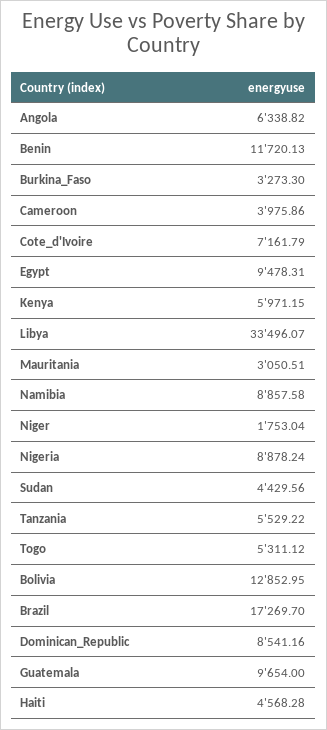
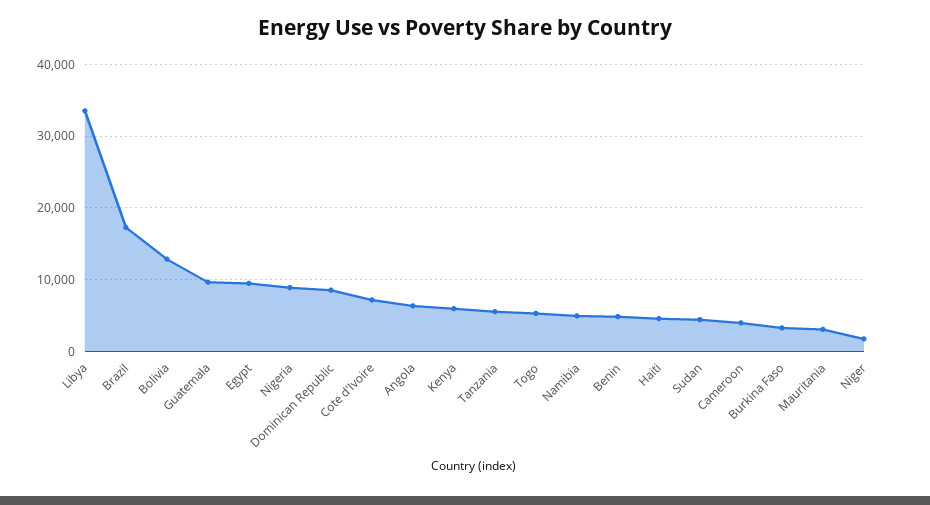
Benin: 11720.13 -> 5000
Namibia: 8857.58 -> 5000

